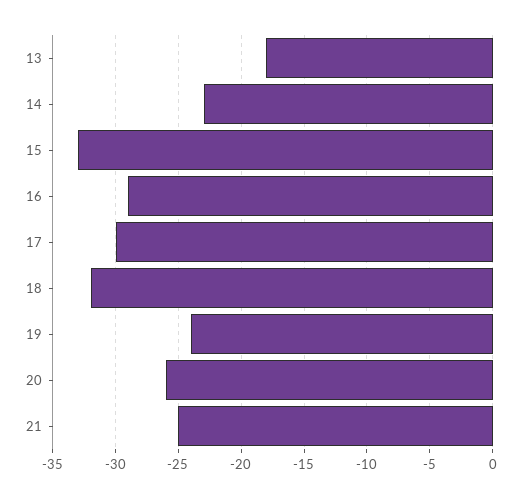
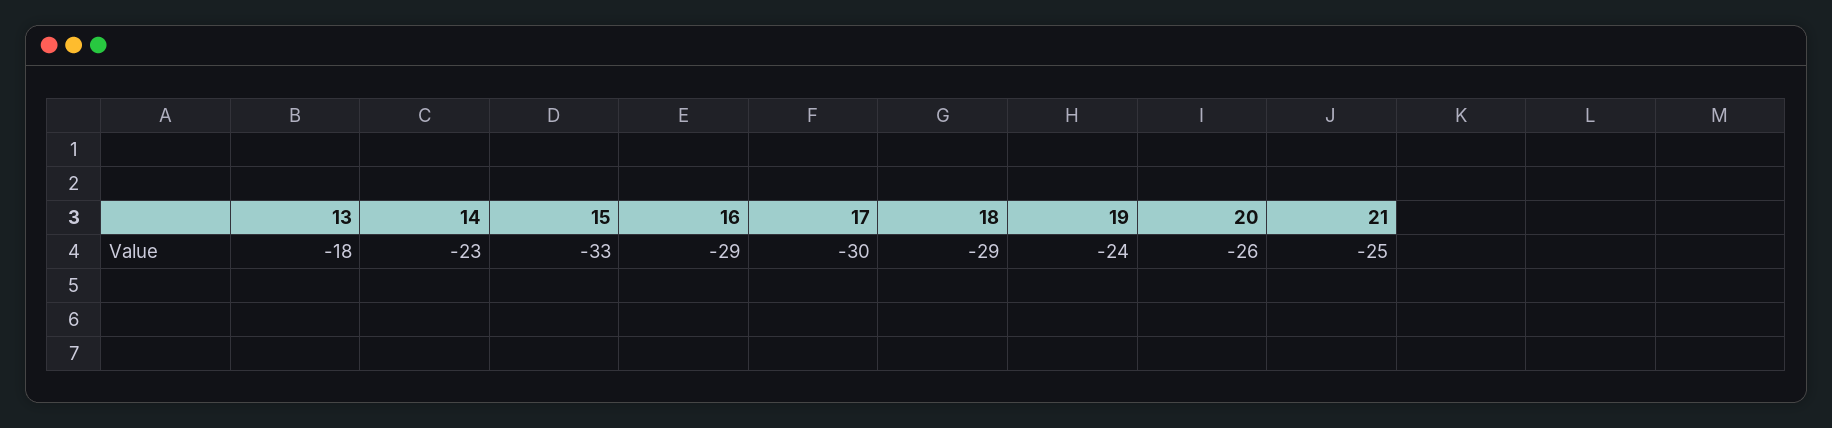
18: -32 -> -29

